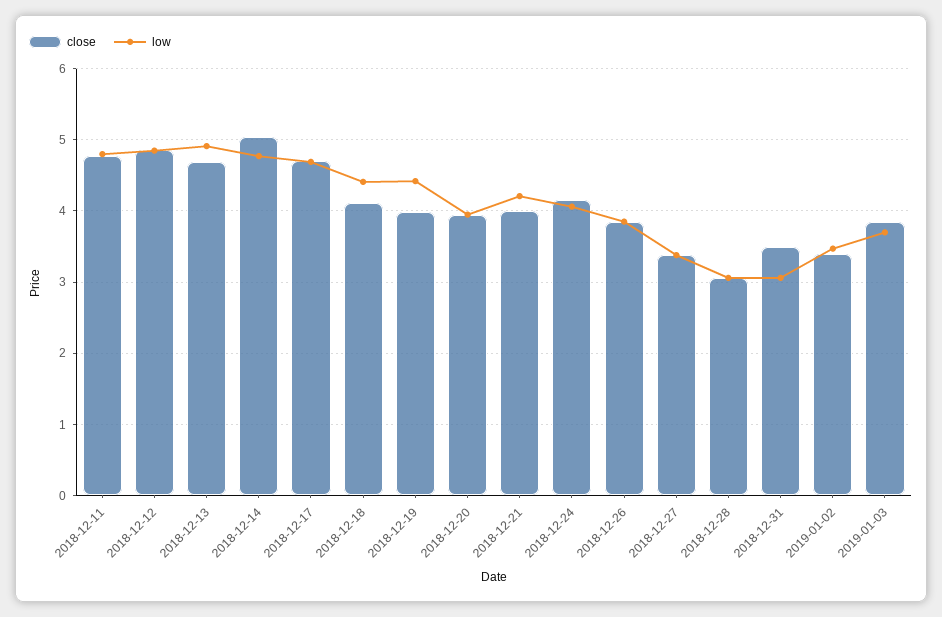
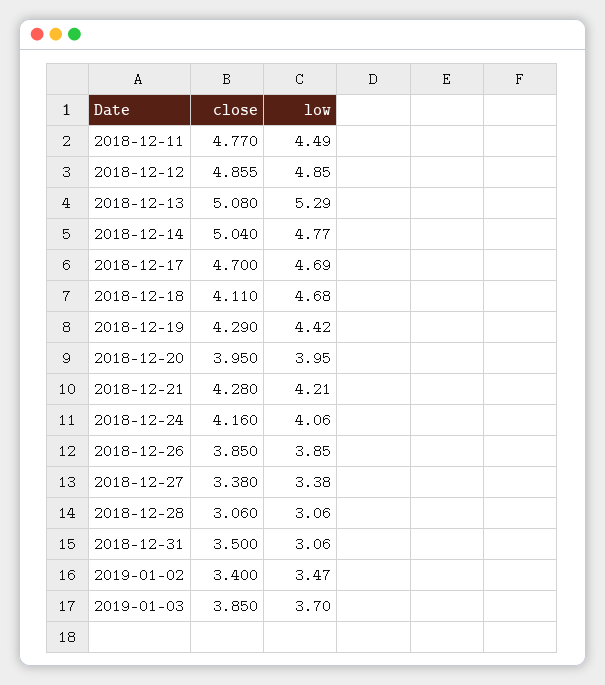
low, 2018-12-11: 4.8 -> 4.49
close, 2018-12-13: 4.7 -> 5.08
low, 2018-12-13: 4.9 -> 5.29
low, 2018-12-18: 4.4 -> 4.68
close, 2018-12-19: 4 -> 4.29
close, 2018-12-21: 4 -> 4.28

